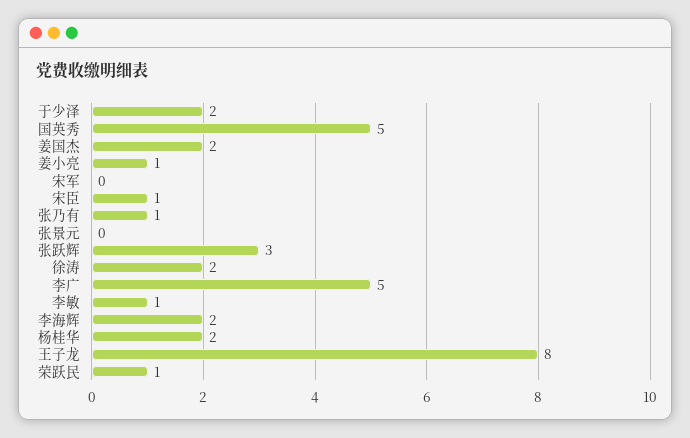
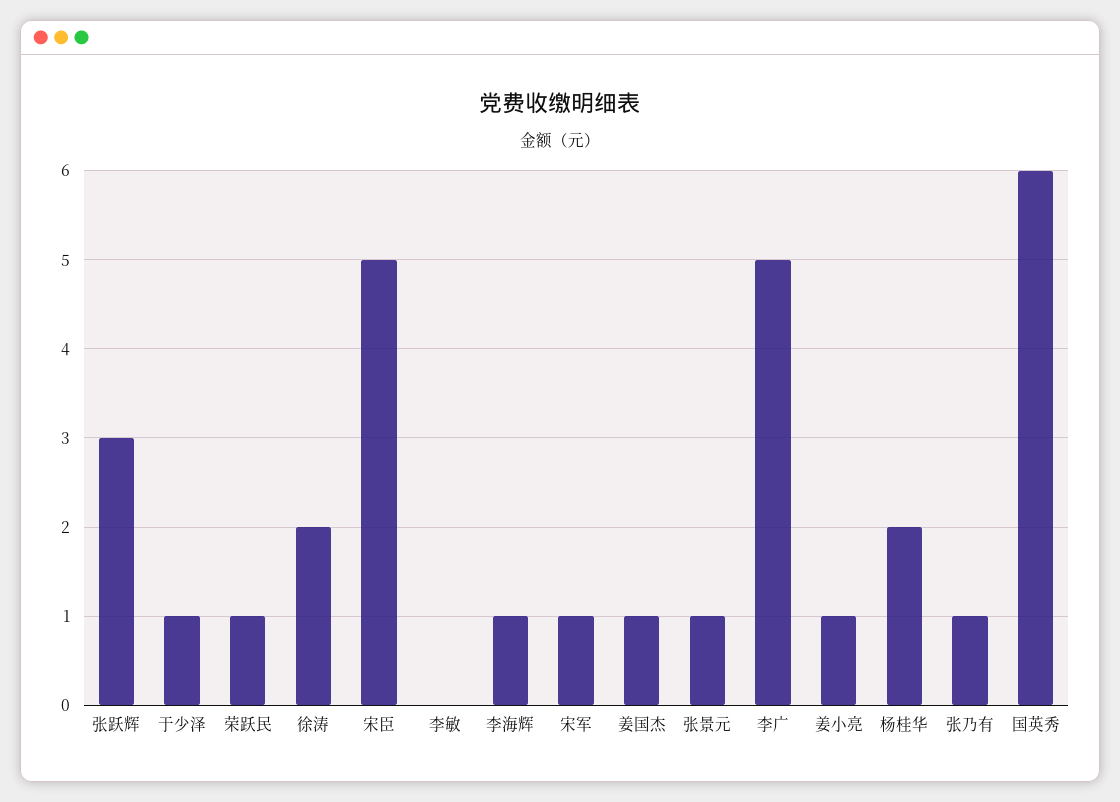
于少泽: 2 -> 1
国英秀: 5 -> 6
姜国杰: 2 -> 1
宋军: 0 -> 1
宋臣: 1 -> 5
张景元: 0 -> 1
李敏: 1 -> 0
李海辉: 2 -> 1
王子龙: 8 -> none

